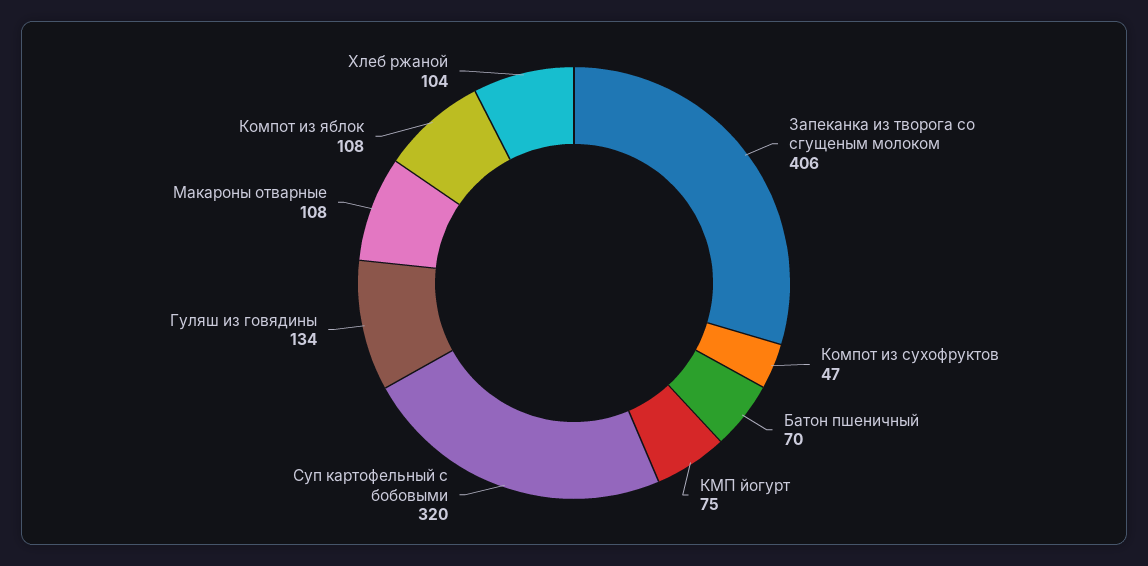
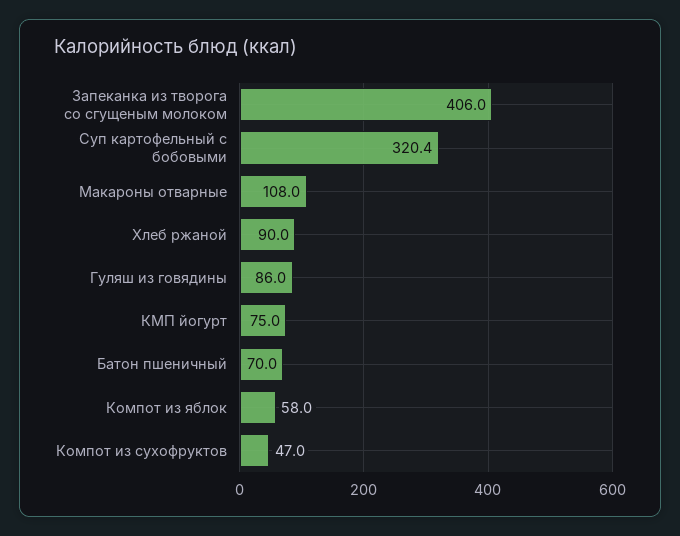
Гуляш из говядины: 134 -> 86
Компот из яблок: 108 -> 58
Хлеб ржаной: 104 -> 90

